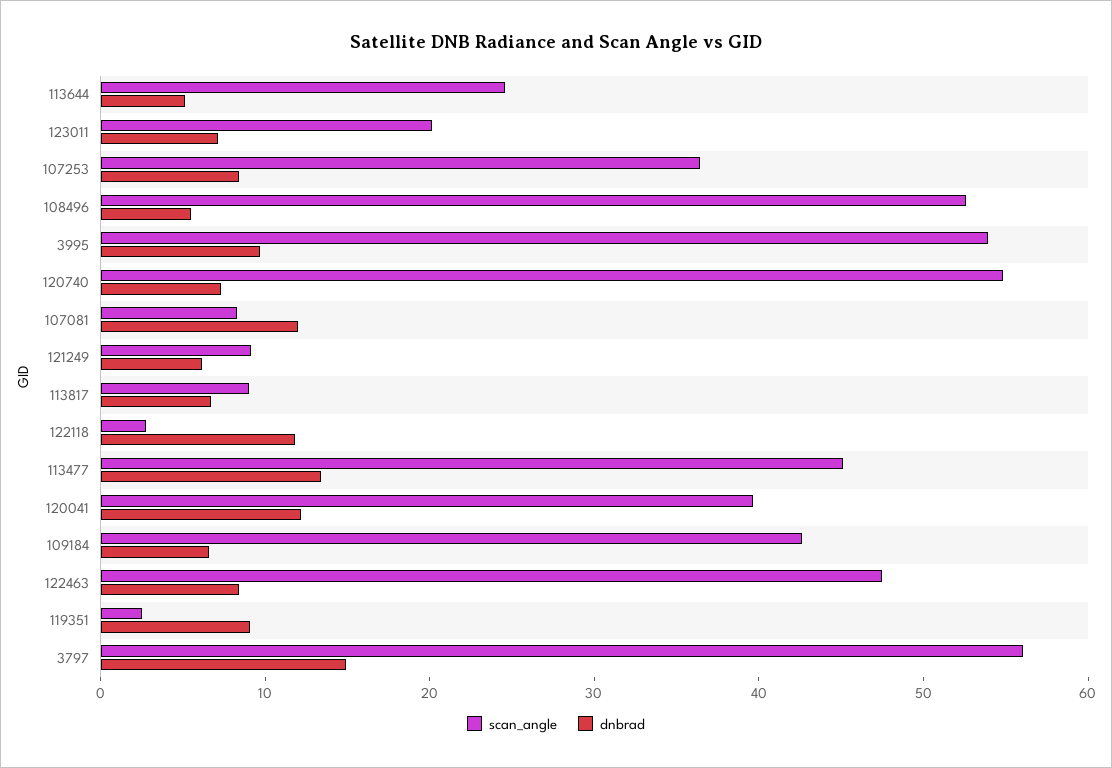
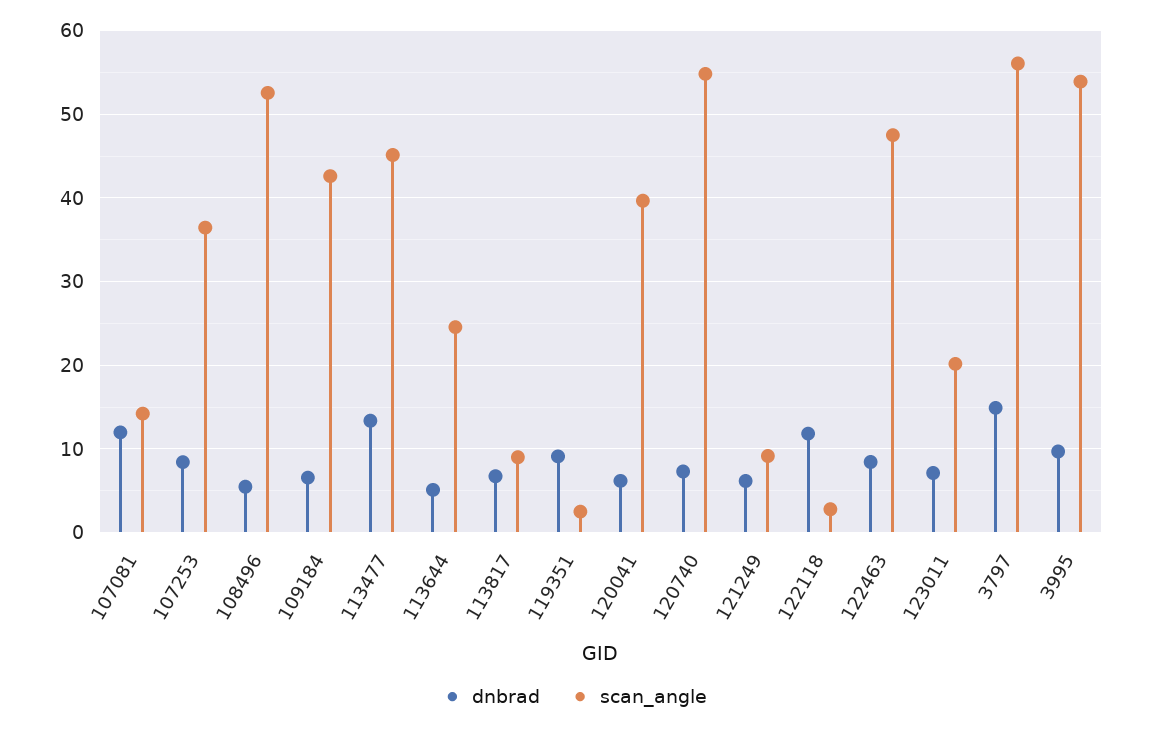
scan_angle, 107081: 8 -> 14
dnbrad, 120041: 12 -> 6

